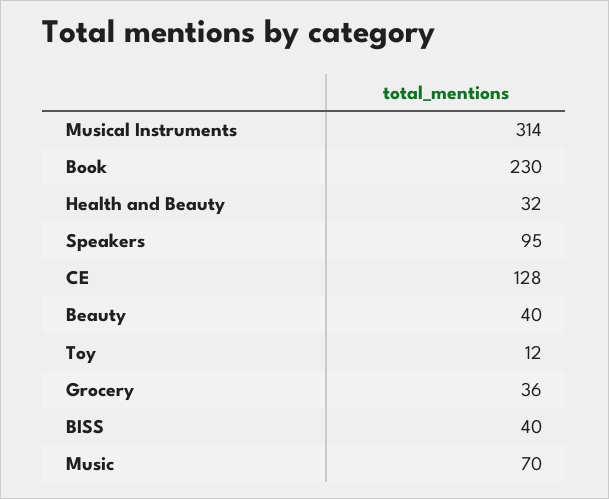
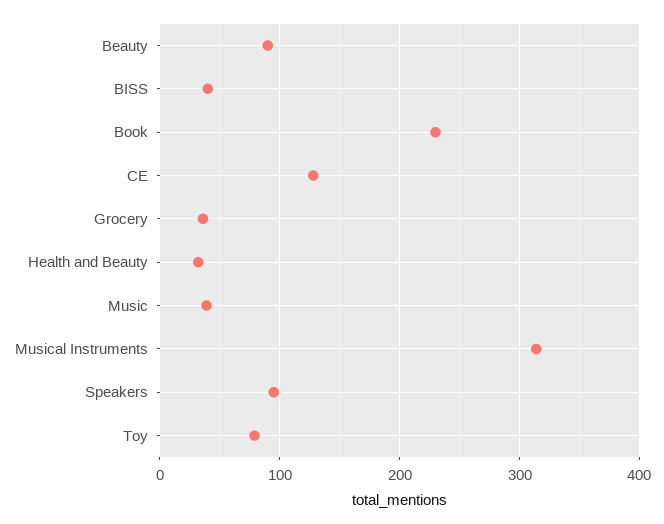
Beauty: 40 -> 90
Toy: 12 -> 80
Music: 70 -> 40

